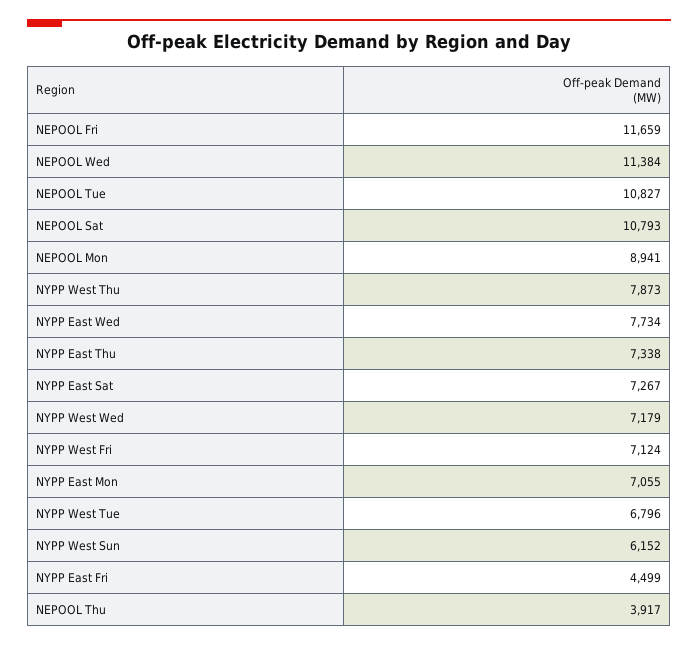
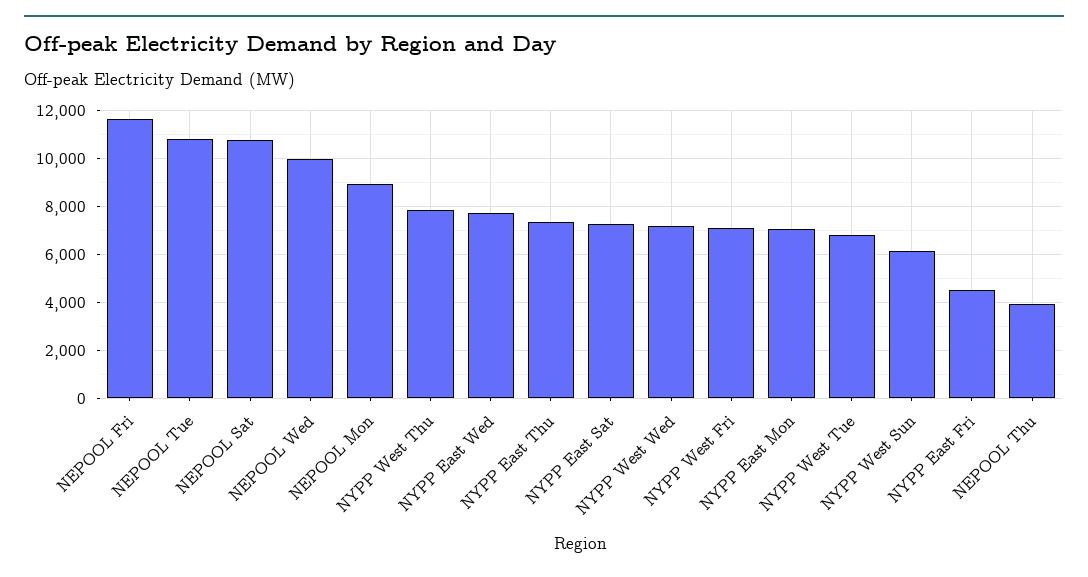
NEPOOL Wed: 11384 -> 10000

